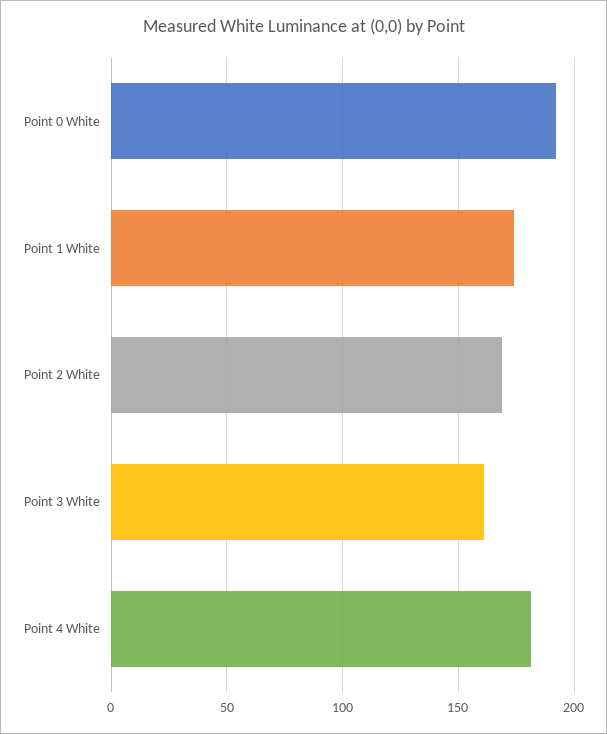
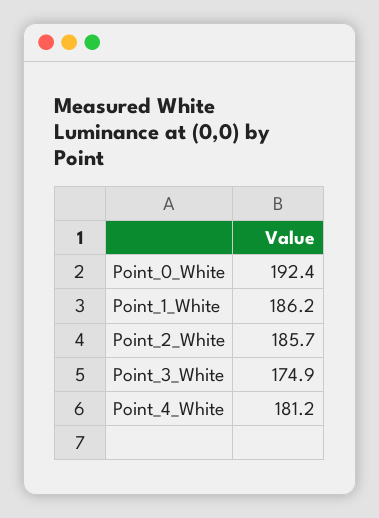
Point 1 White: 175 -> 186.2
Point 2 White: 170 -> 185.7
Point 3 White: 160 -> 174.9

